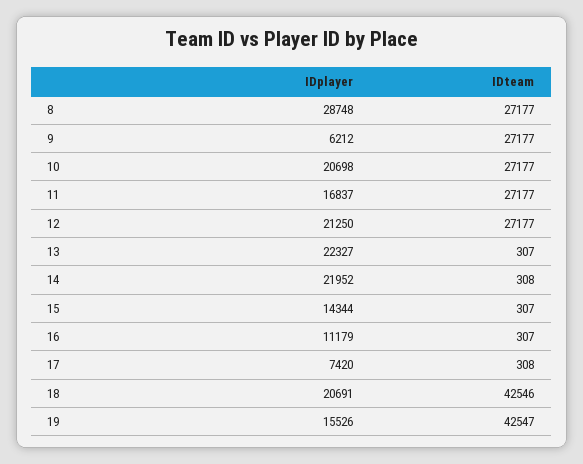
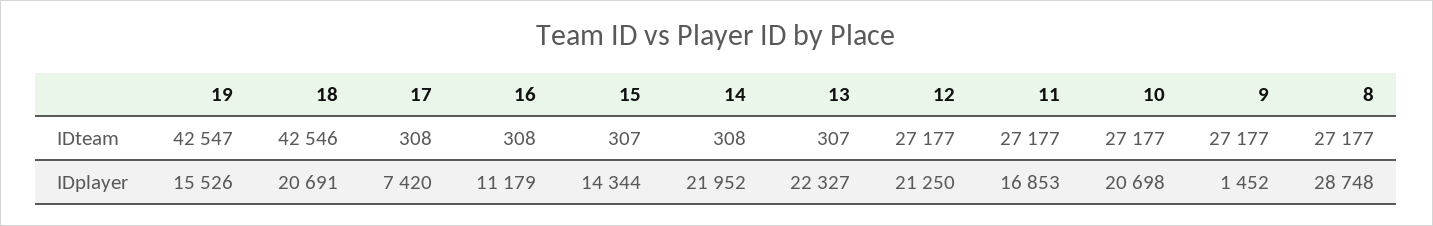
IDplayer, 9: 6212 -> 1452
IDplayer, 11: 16837 -> 16853
IDteam, 16: 307 -> 308

